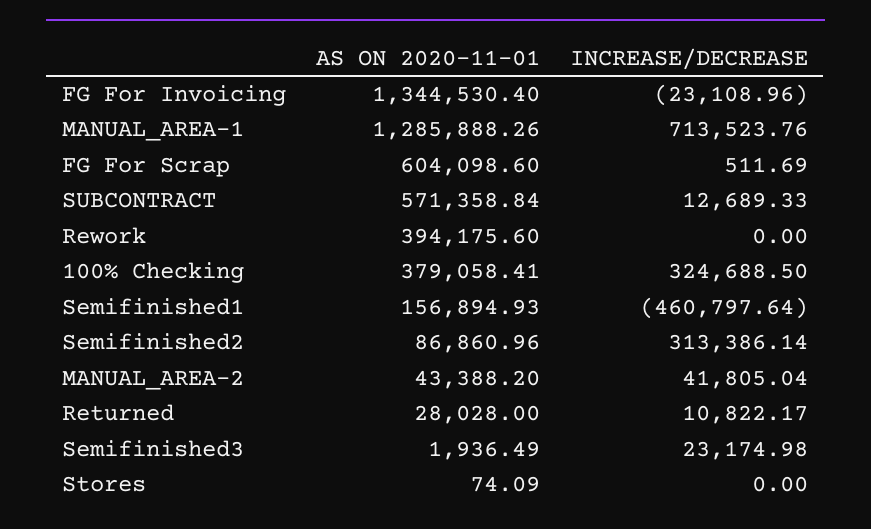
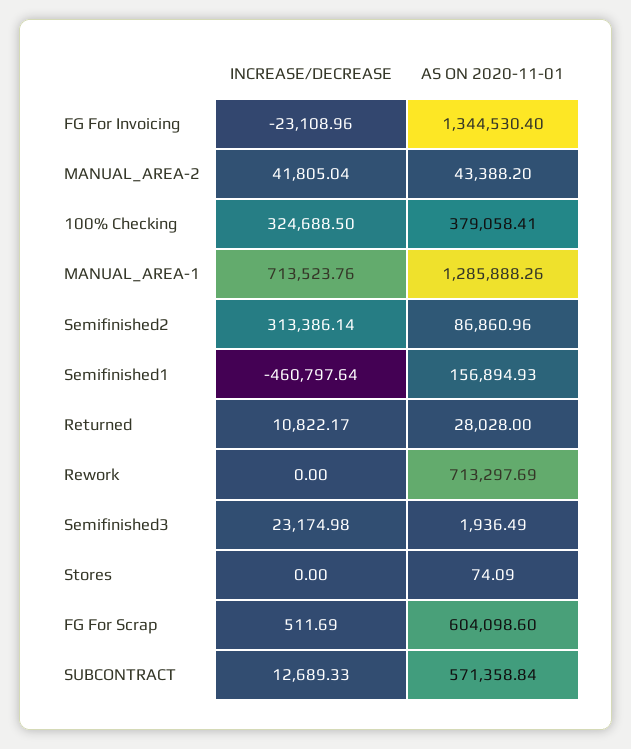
AS ON 2020-11-01, Rework: 394175.6 -> 713297.69

